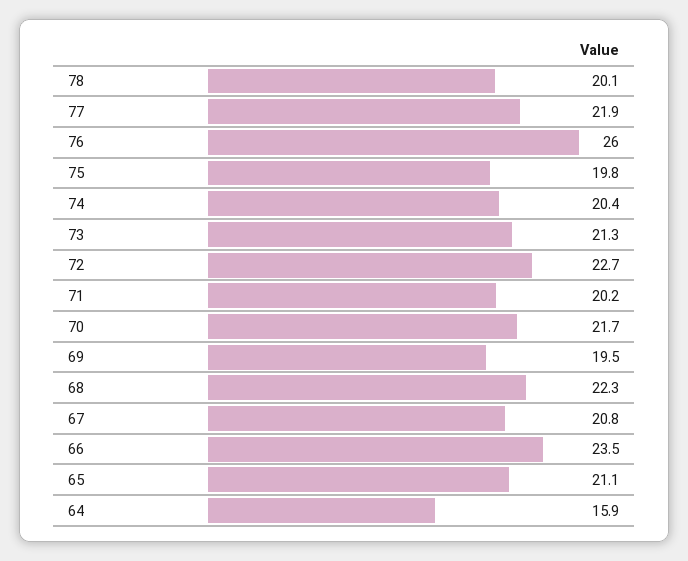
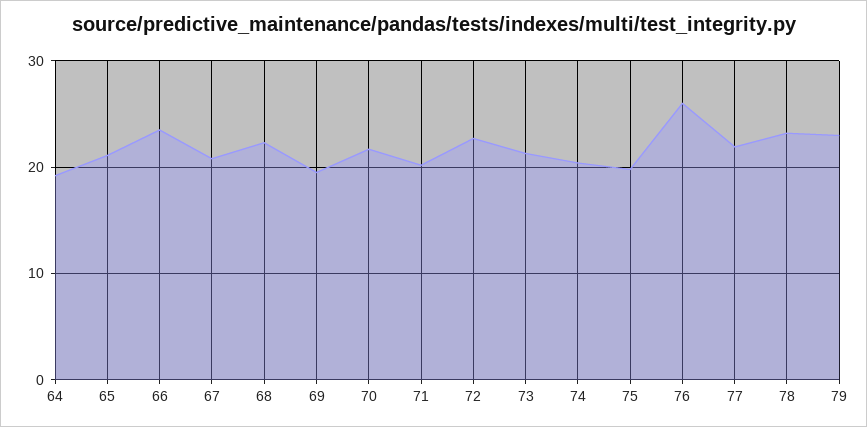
78: 20.1 -> 23
64: 15.9 -> 19
79: none -> 23

